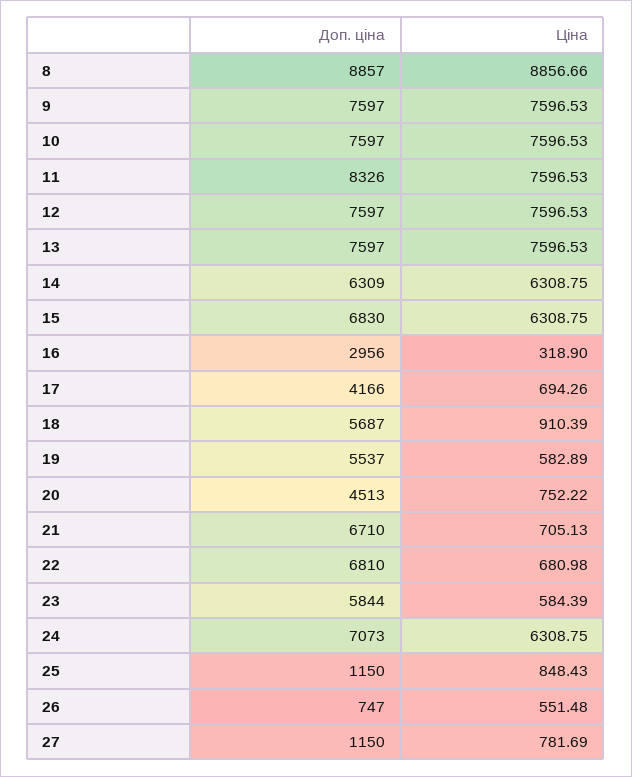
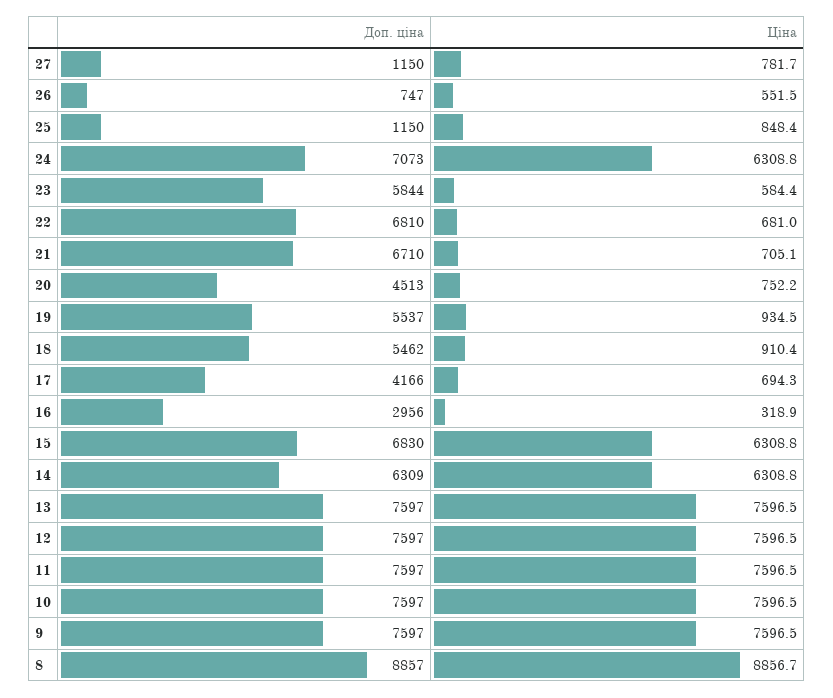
Доп. ціна, 11: 8326 -> 7597
Доп. ціна, 18: 5687 -> 5462
Ціна, 19: 582.89 -> 934.5

